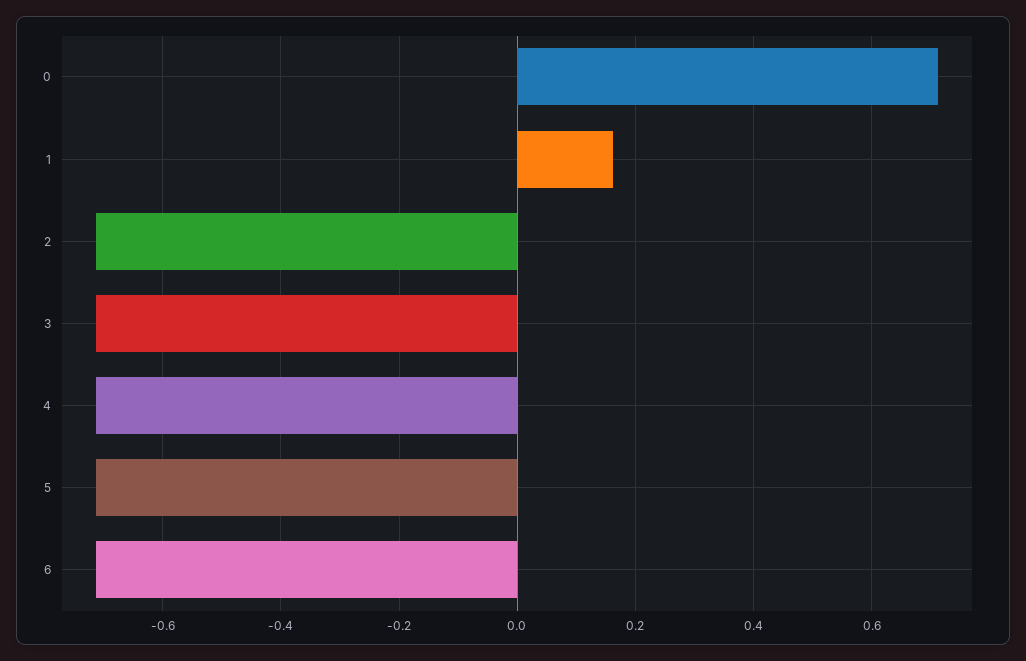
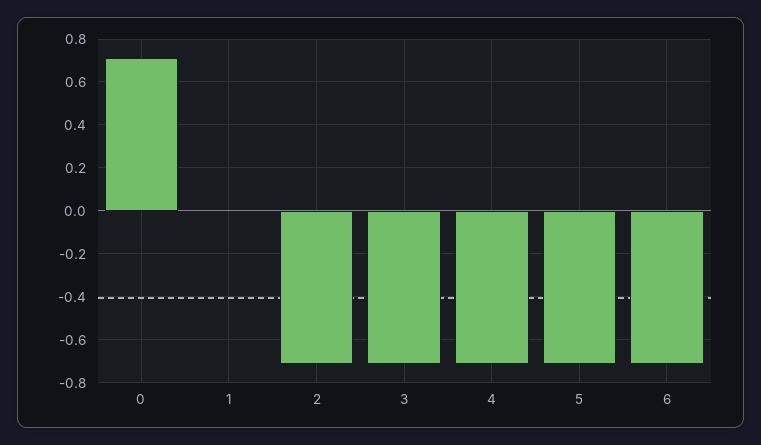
1: 0.16 -> 0

